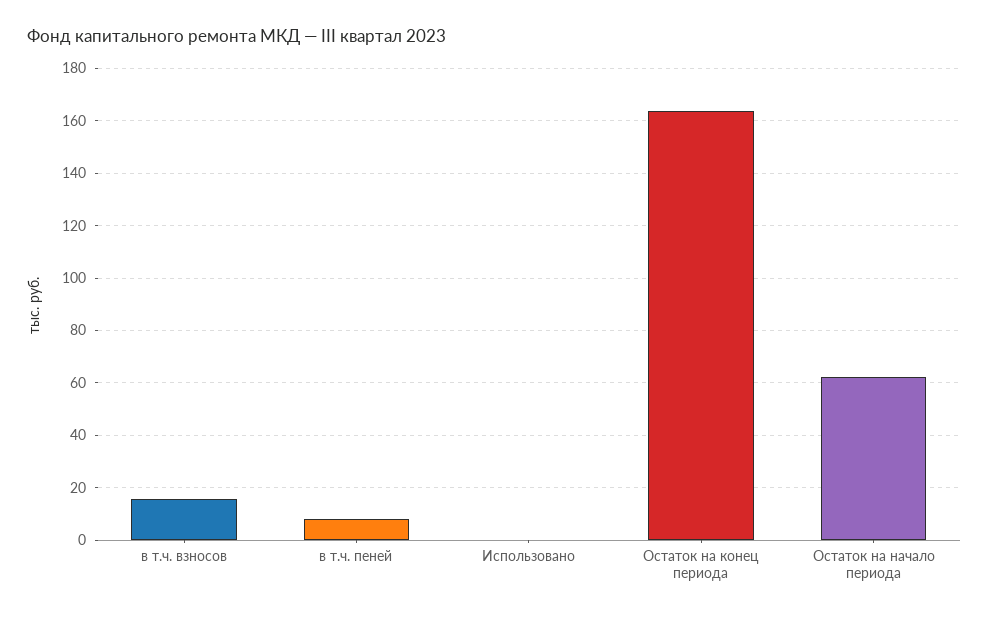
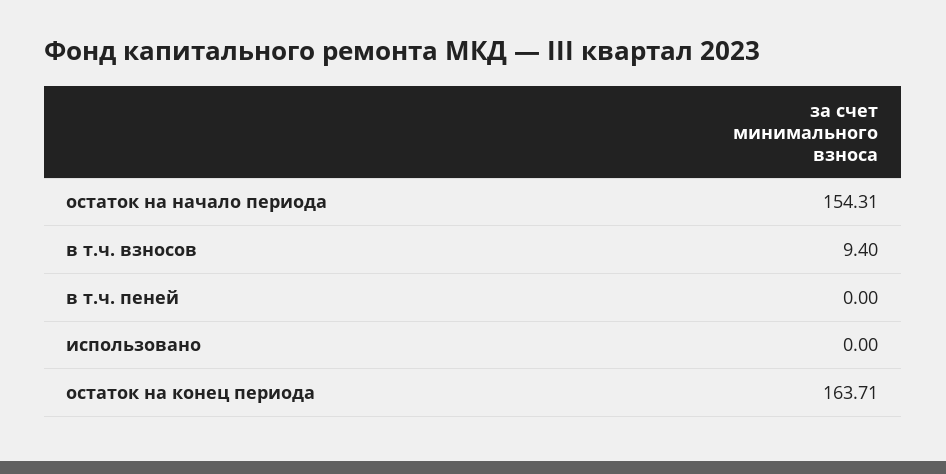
в т.ч. взносов: 15 -> 9.4
в т.ч. пеней: 7.5 -> 0
Остаток на начало периода: 62.5 -> 154.31

